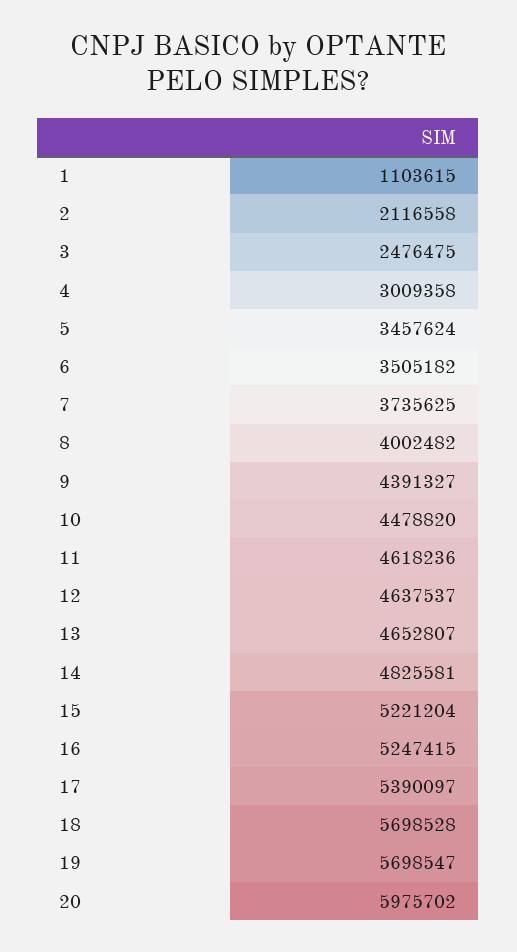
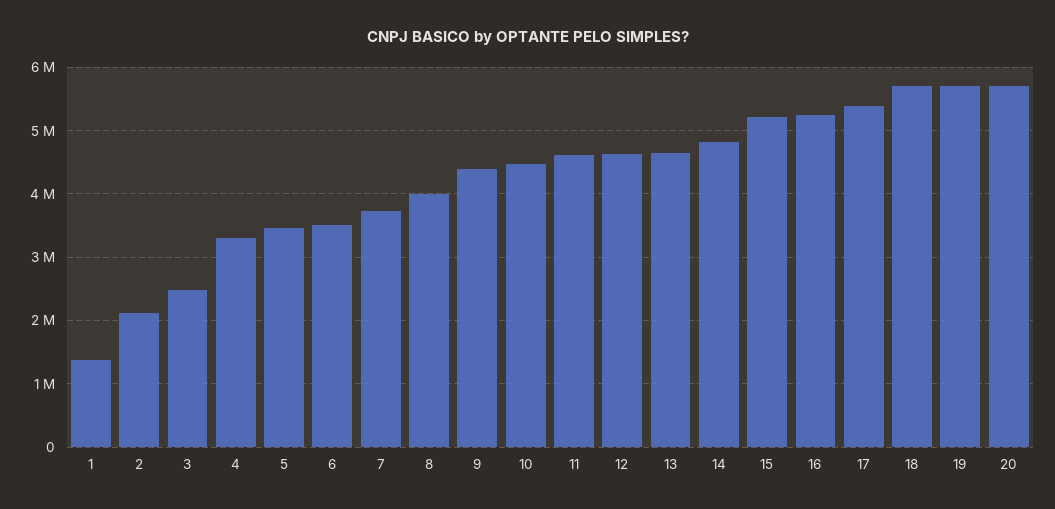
1: 1103615 -> 1400000
4: 3009358 -> 3300000
20: 5975702 -> 5700000

